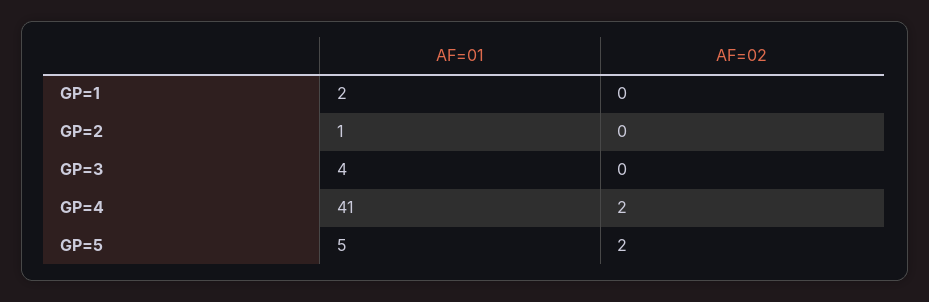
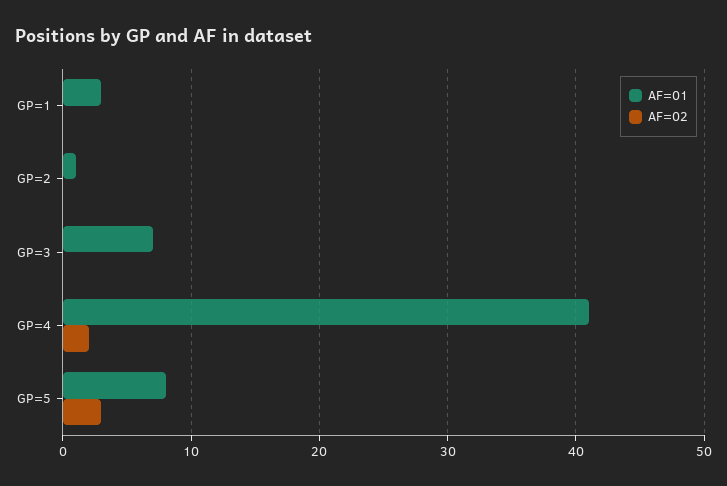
AF=01, GP=1: 2 -> 3
AF=01, GP=3: 4 -> 7
AF=01, GP=5: 5 -> 8
AF=02, GP=5: 2 -> 3

